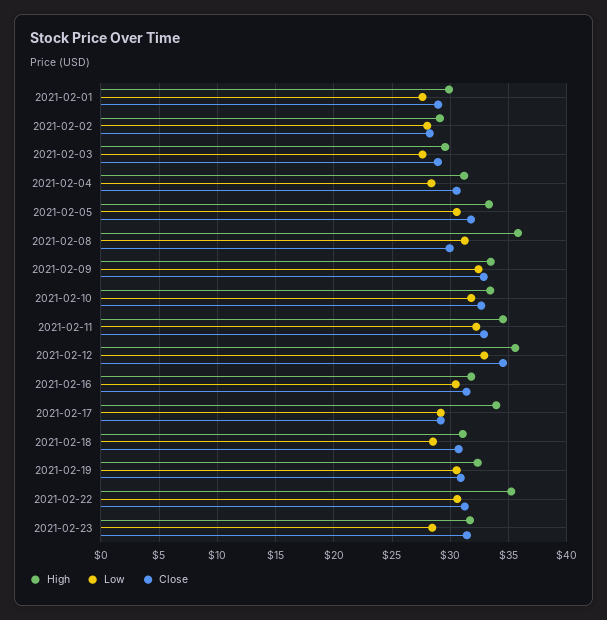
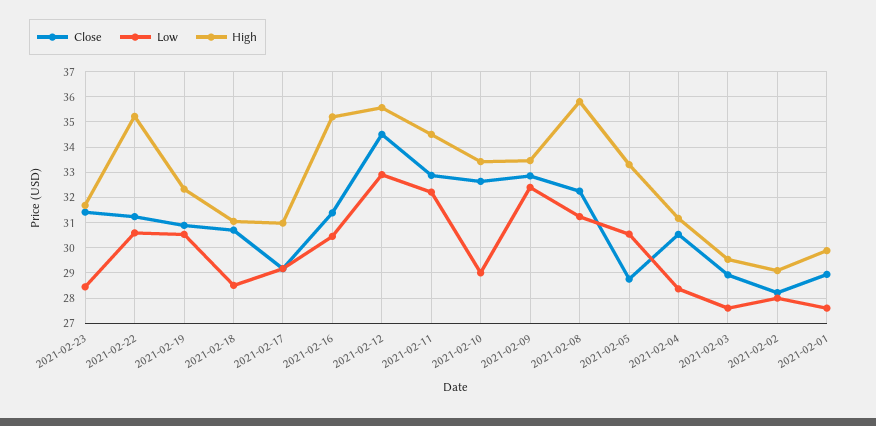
Close, 2021-02-05: 32 -> 28.75
Close, 2021-02-08: 30 -> 32.25
Low, 2021-02-10: 32 -> 29
High, 2021-02-16: 32 -> 35.25
High, 2021-02-17: 34 -> 31

